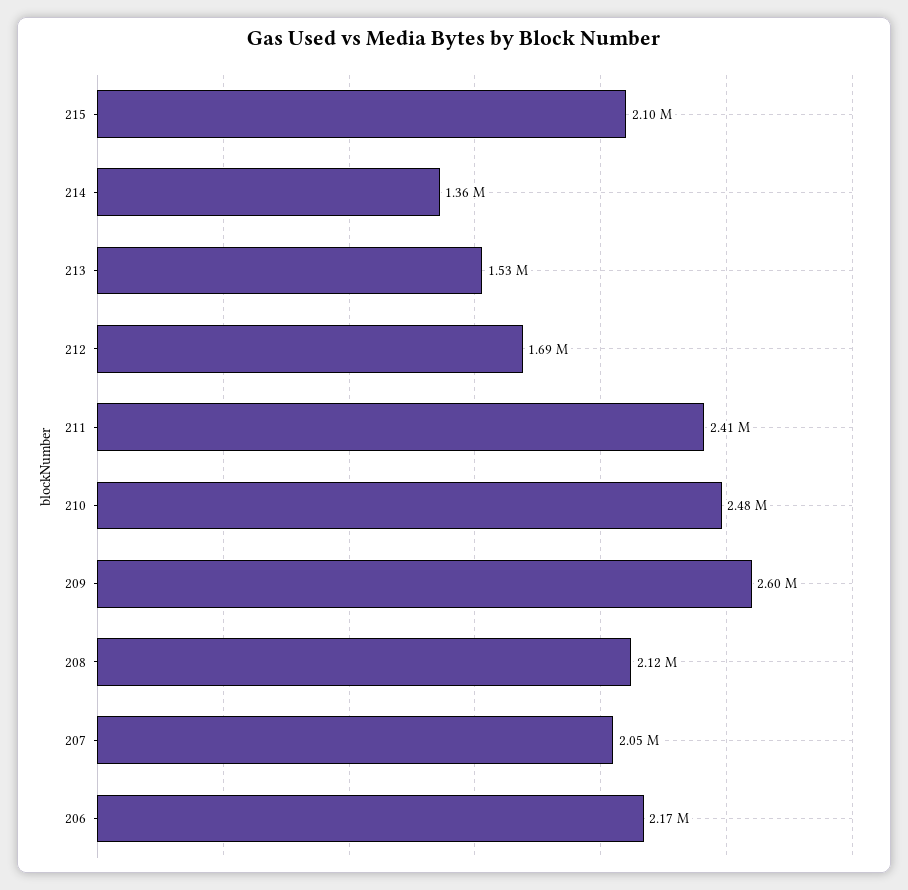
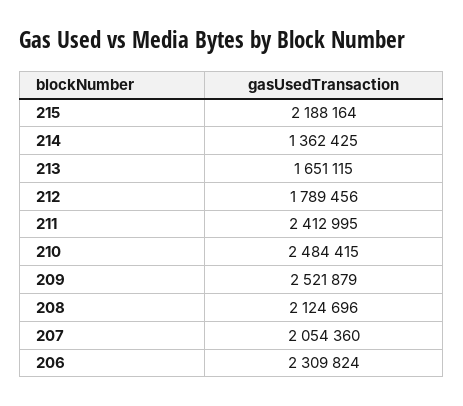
215: 2100000 -> 2188164
213: 1530000 -> 1651115
212: 1690000 -> 1789456
209: 2600000 -> 2521879
206: 2170000 -> 2309824

